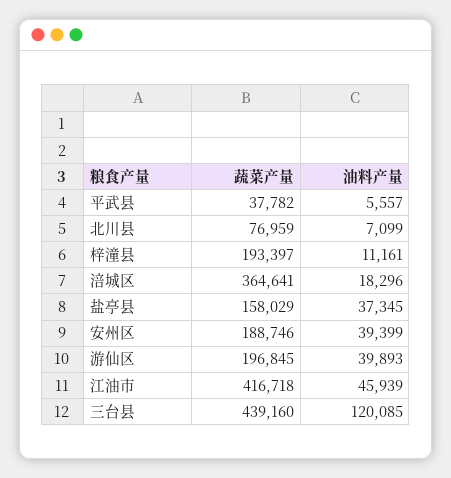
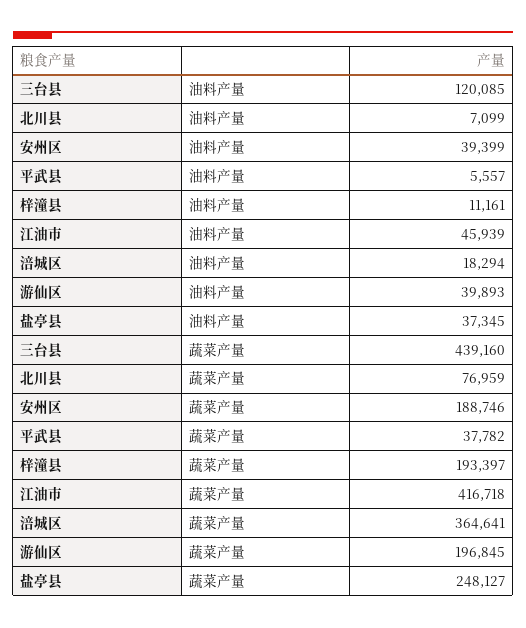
油料产量, 涪城区: 18296 -> 18294
蔬菜产量, 盐亭县: 158029 -> 248127

